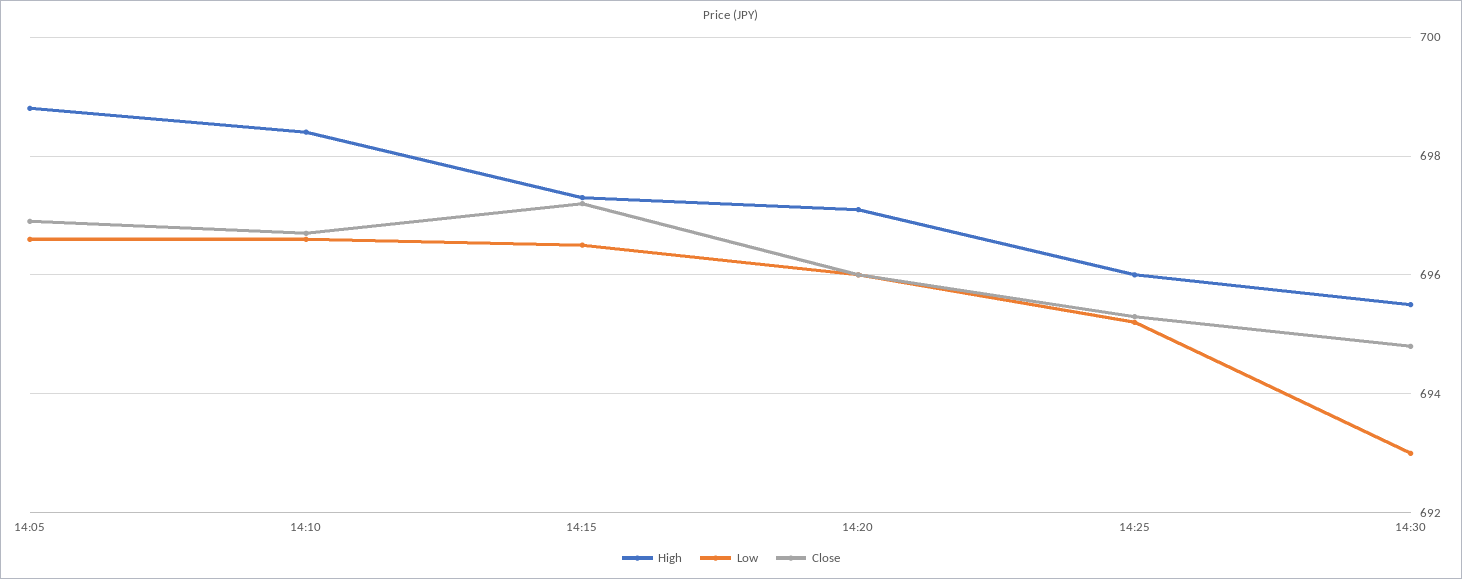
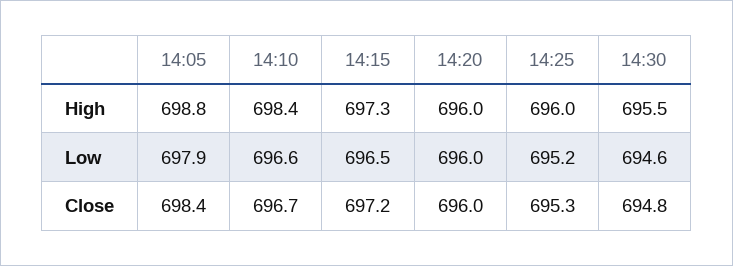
Low, 14:05: 696.5 -> 697.9
Close, 14:05: 697 -> 698.4
High, 14:20: 697 -> 696
Low, 14:30: 693 -> 694.6

